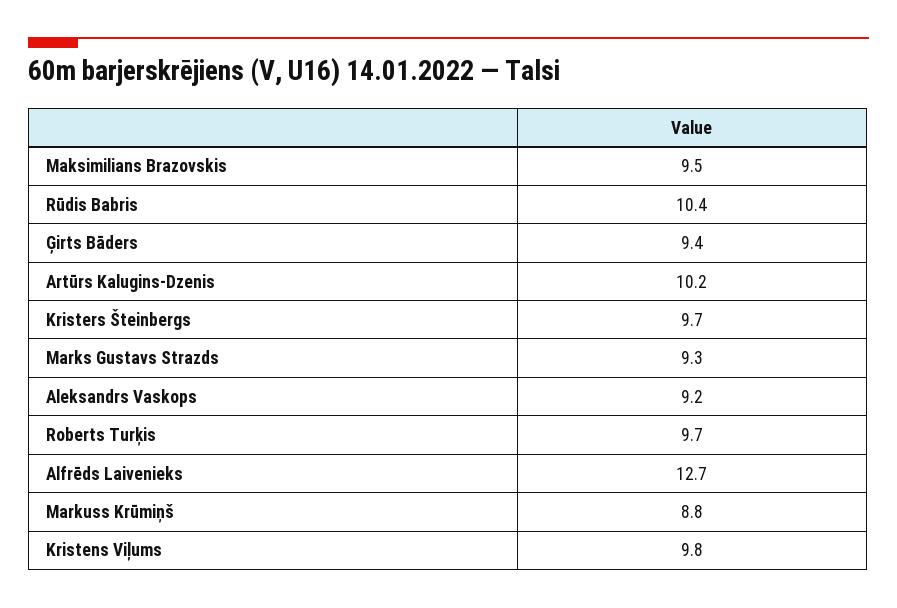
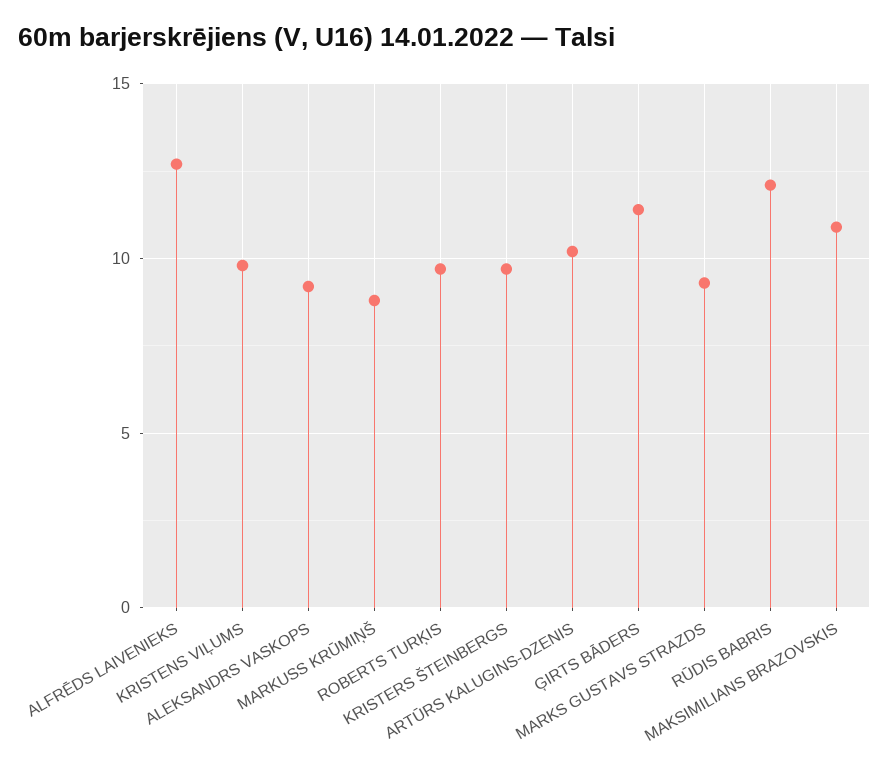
Maksimilians Brazovskis: 9.5 -> 11
Rūdis Babris: 10.4 -> 12
Ģirts Bāders: 9.4 -> 11.5

